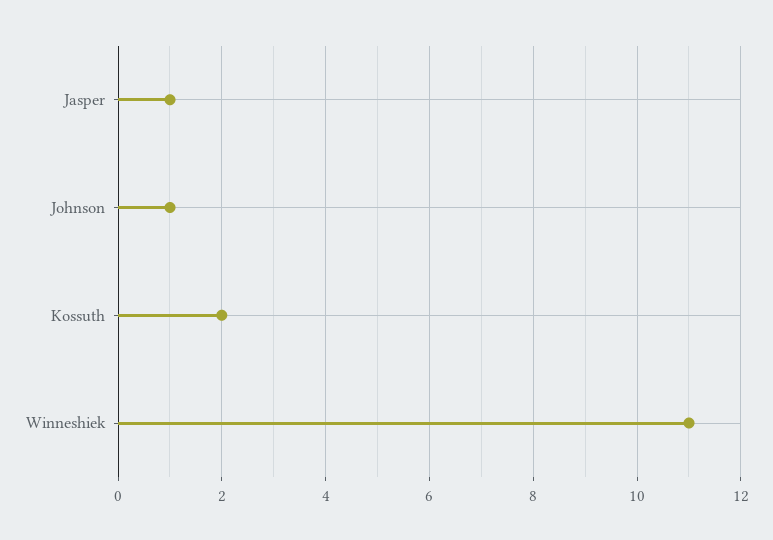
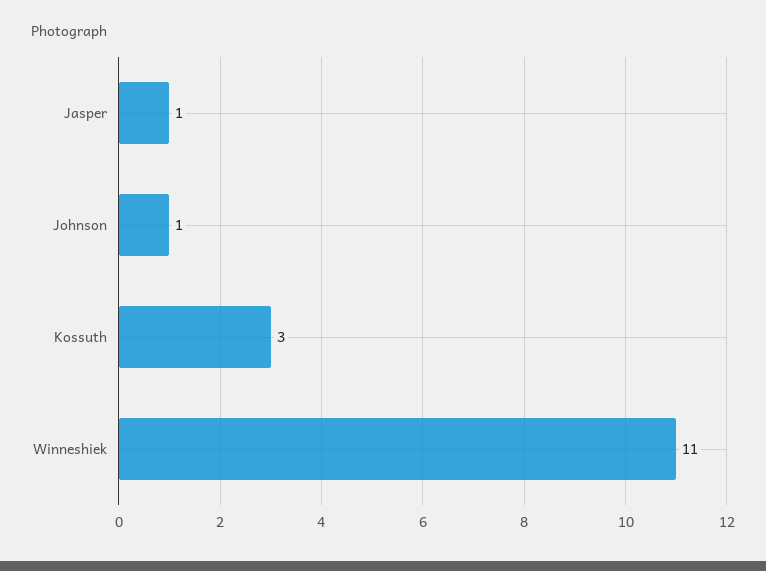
Kossuth: 2 -> 3

